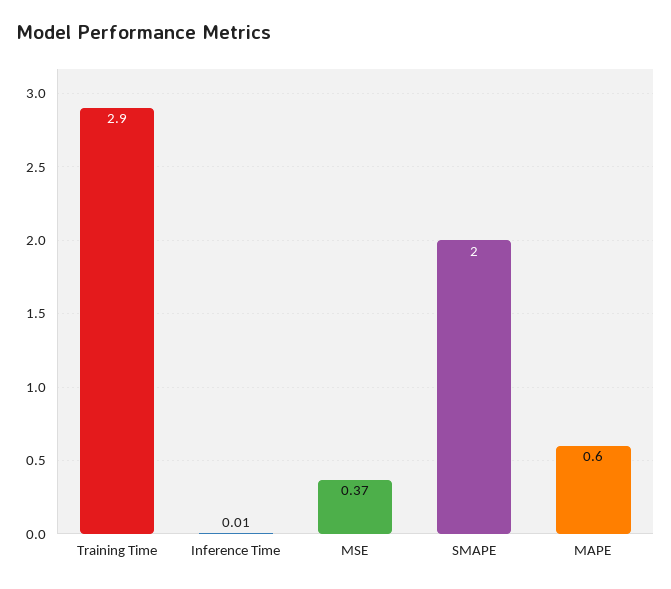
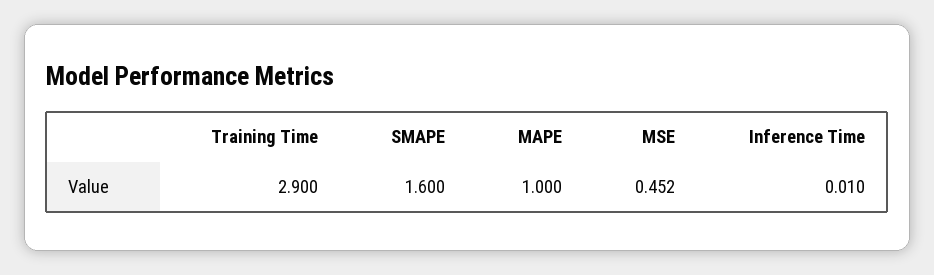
MSE: 0.37 -> 0.452
SMAPE: 2 -> 1.6
MAPE: 0.6 -> 1

